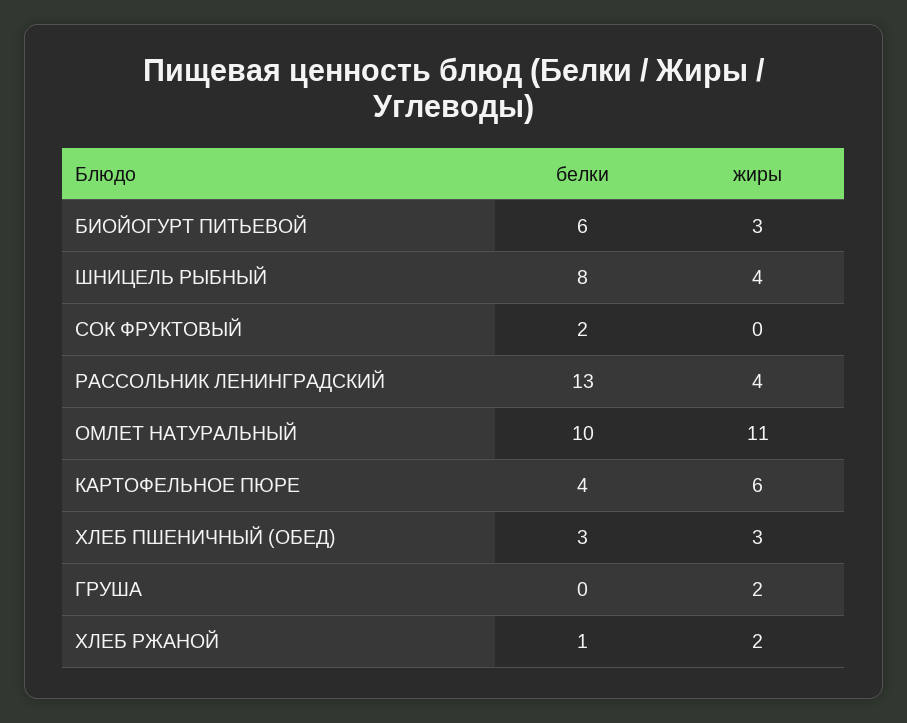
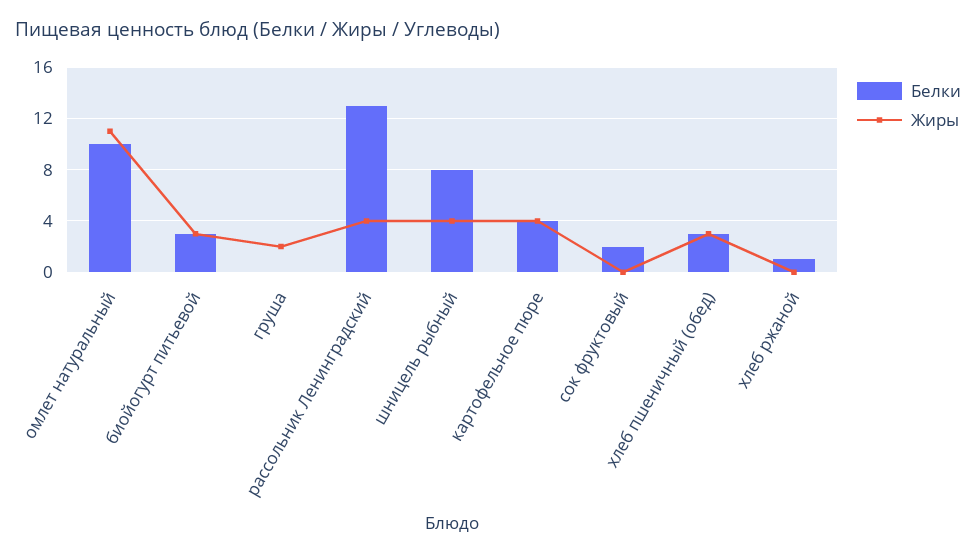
белки, БИОЙОГУРТ ПИТЬЕВОЙ: 6 -> 3
жиры, КАРТОФЕЛЬНОЕ ПЮРЕ: 6 -> 4
жиры, ХЛЕБ РЖАНОЙ: 2 -> 0

